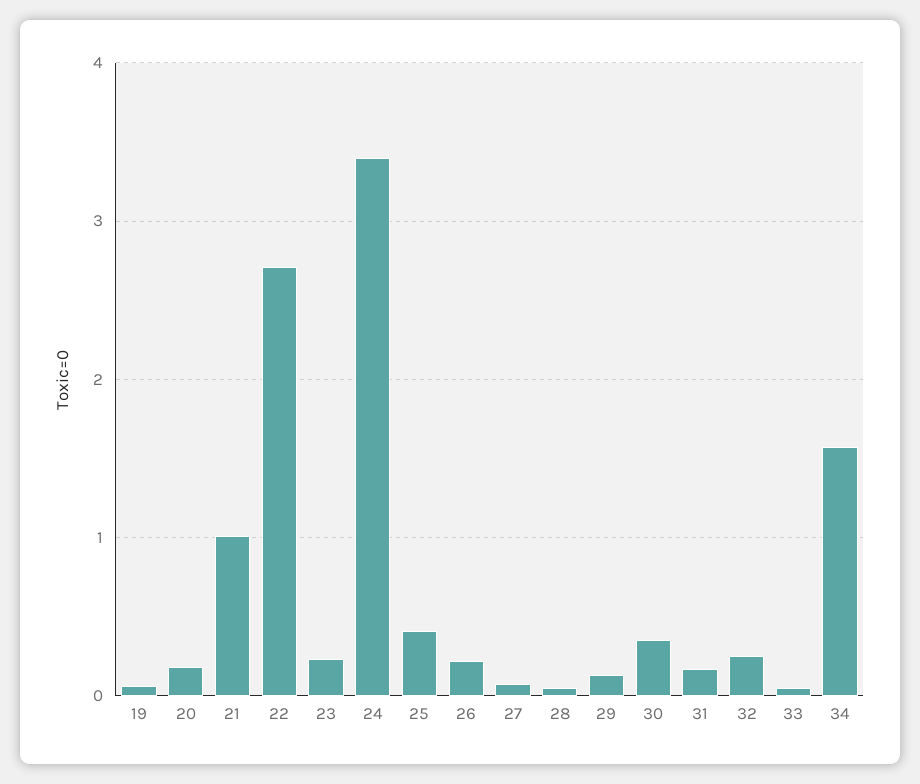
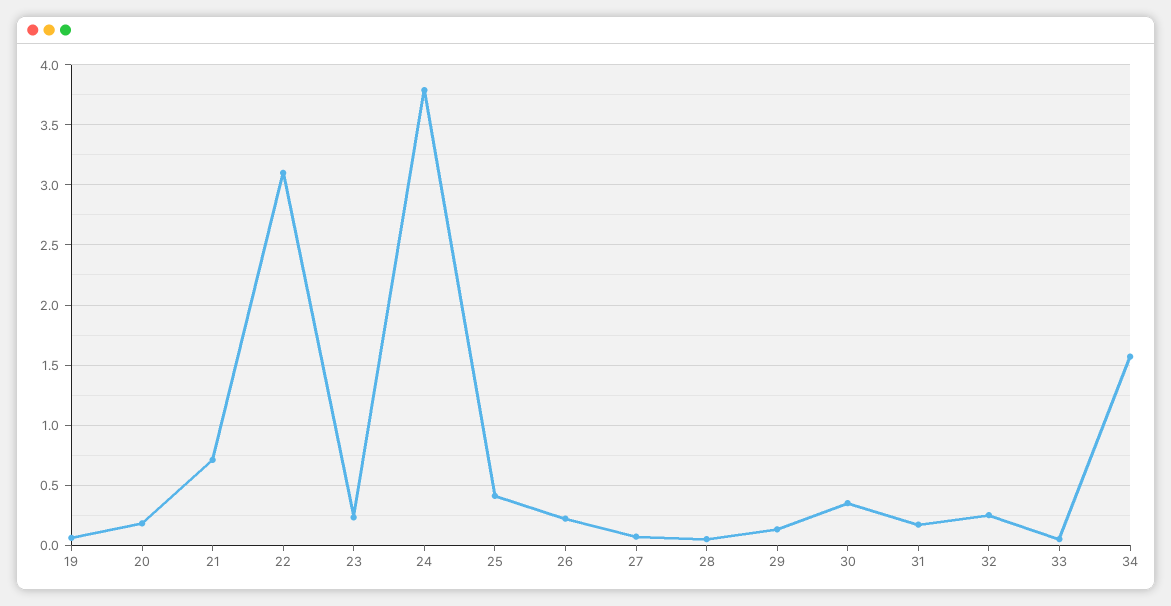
21: 1 -> 0.7
22: 2.7 -> 3.1
24: 3.4 -> 3.8

